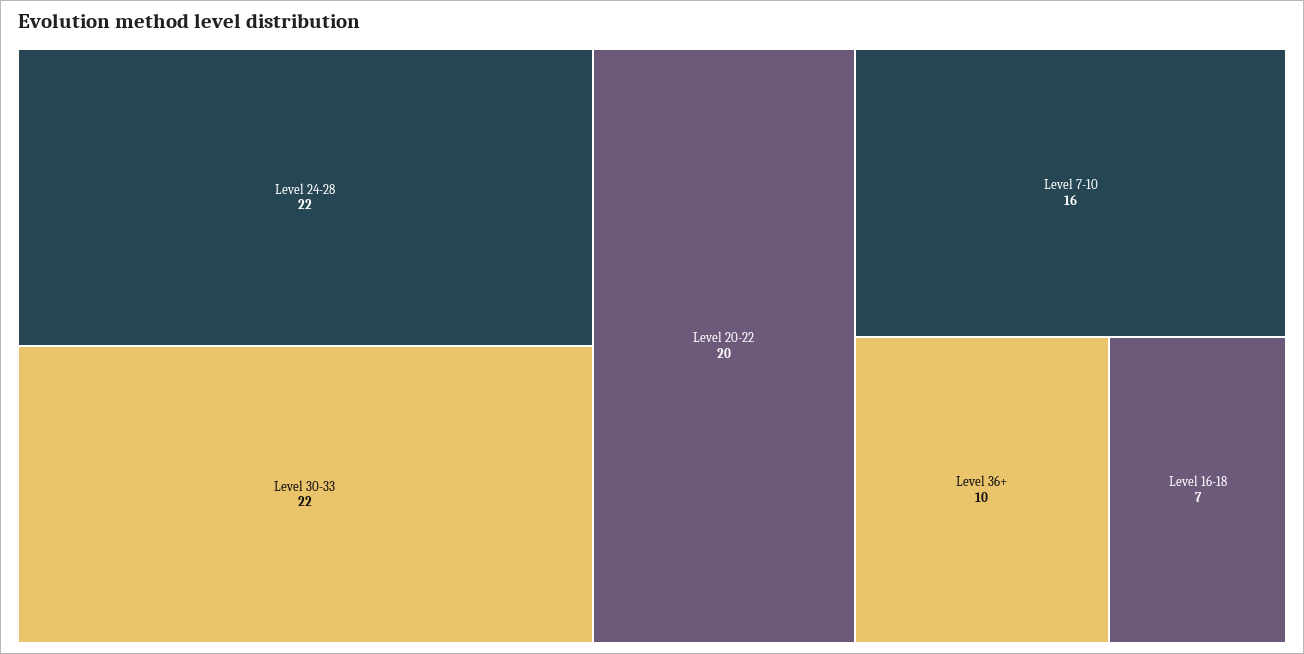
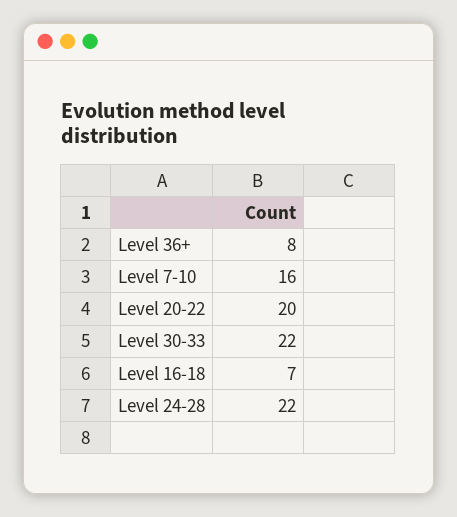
Level 36+: 10 -> 8

